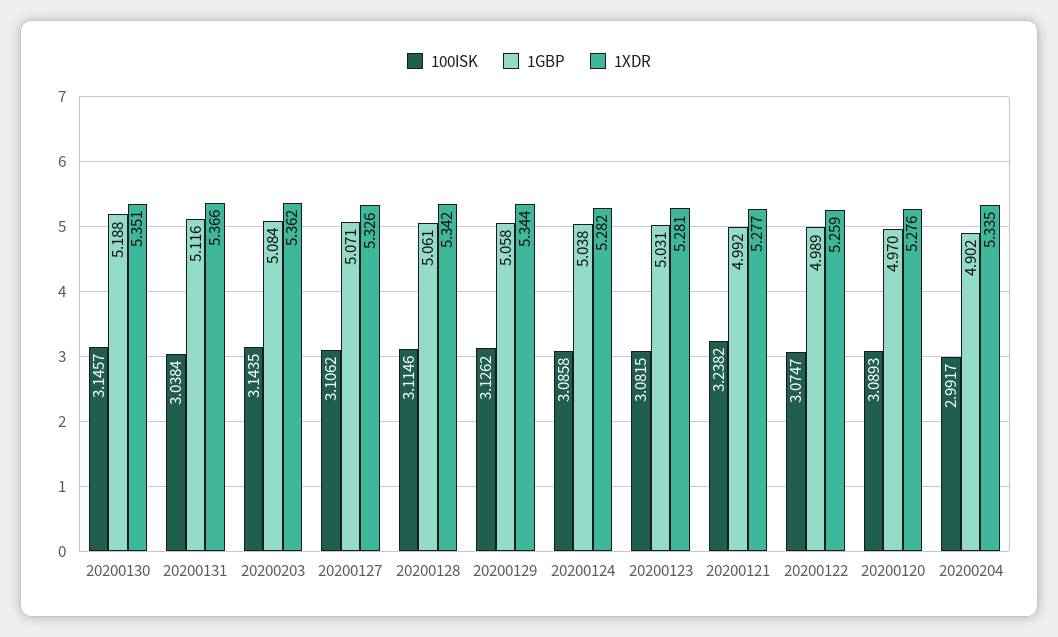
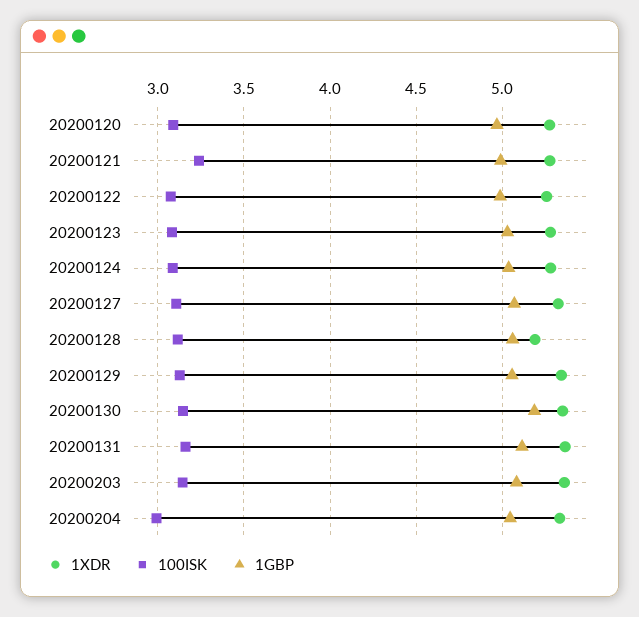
100ISK, 20200131: 3.0384 -> 3.15
1XDR, 20200128: 5.342 -> 5.2
1GBP, 20200204: 4.902 -> 5.05

